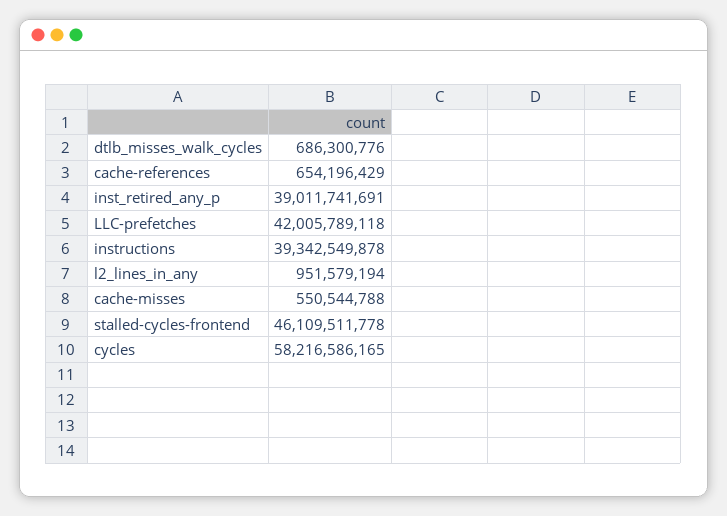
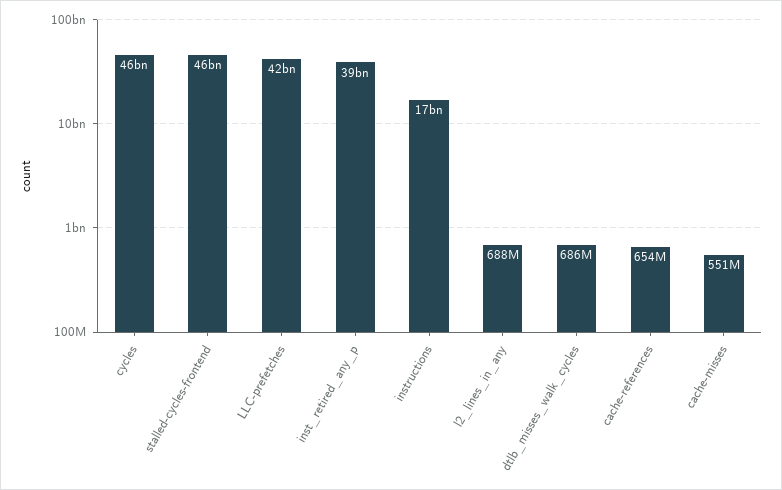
instructions: 39342549878 -> 17000000000
l2_lines_in_any: 951579194 -> 688000000
cycles: 58216586165 -> 46000000000

